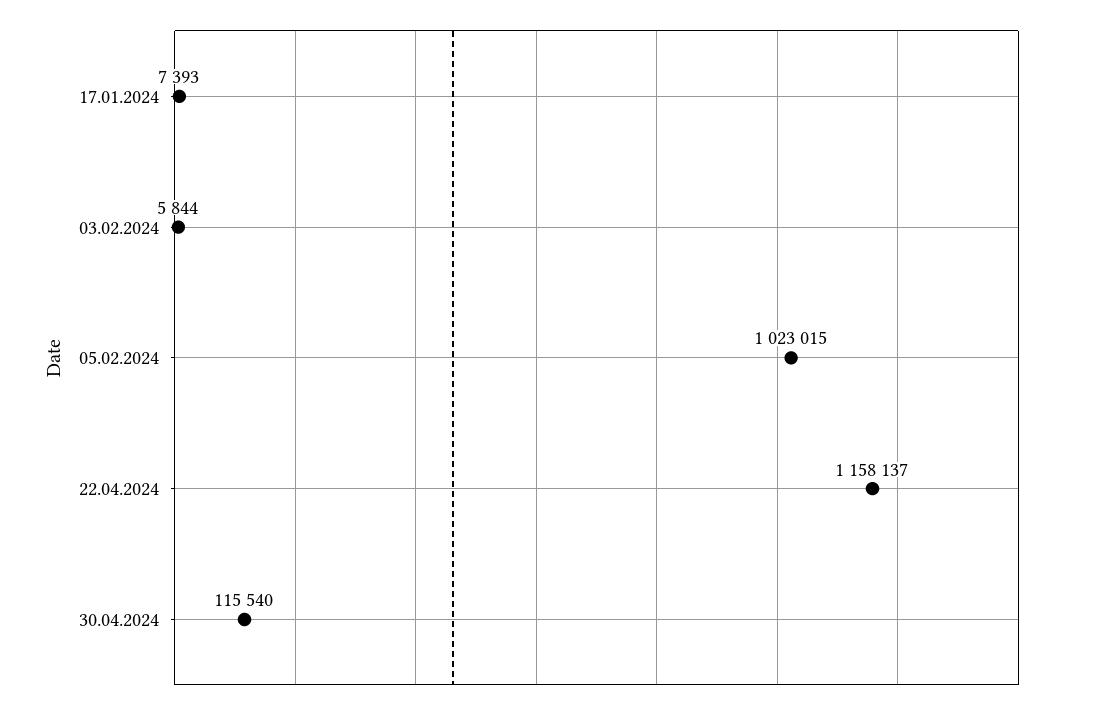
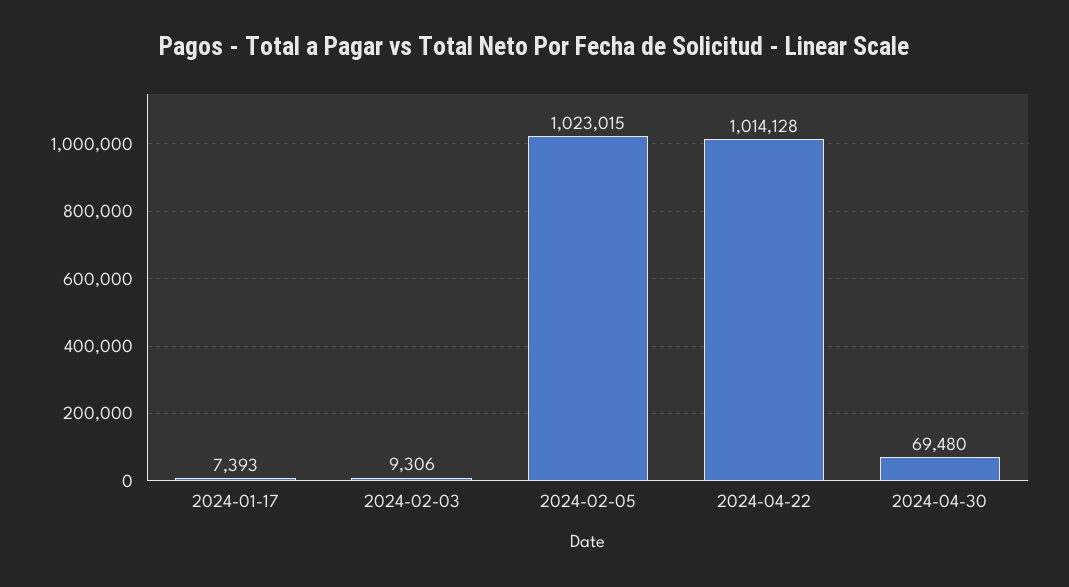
03.02.2024: 5844 -> 9306
22.04.2024: 1158137 -> 1014128
30.04.2024: 115540 -> 69480

